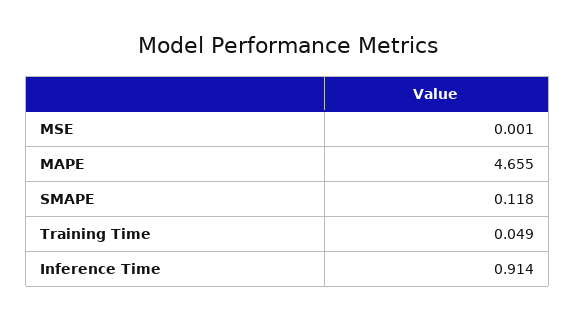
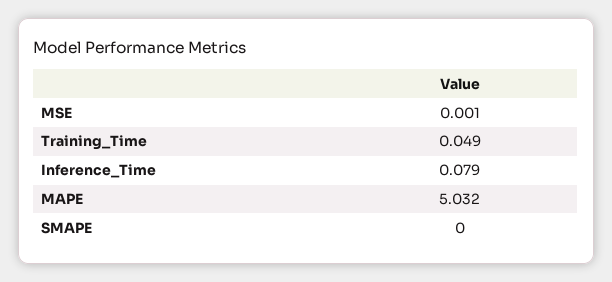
MAPE: 4.655 -> 5.032
SMAPE: 0.118 -> 0
Inference Time: 0.914 -> 0.079

